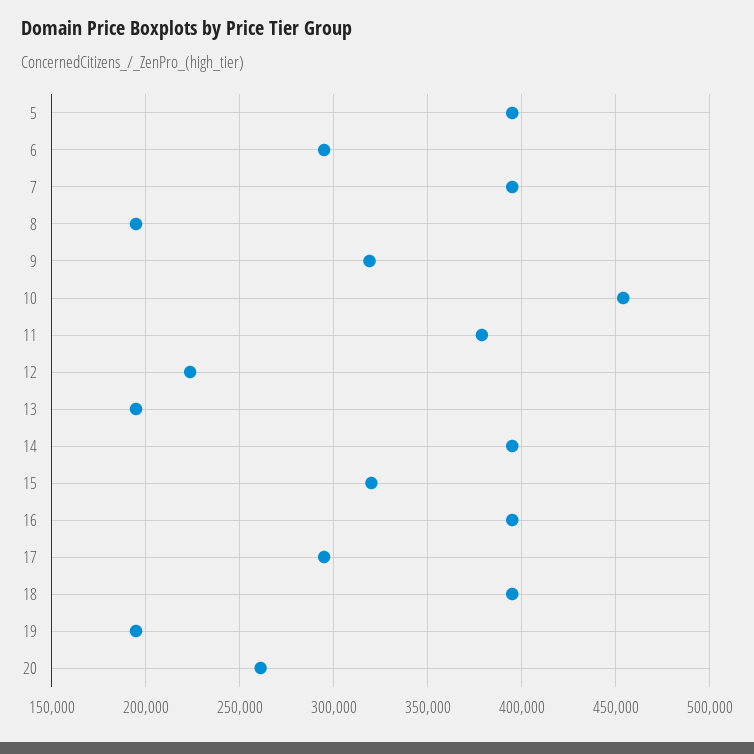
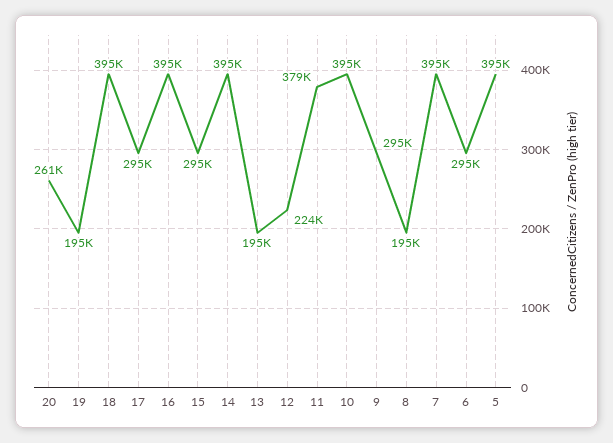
9: 320000 -> 295000
10: 455000 -> 395000
15: 320000 -> 295000

